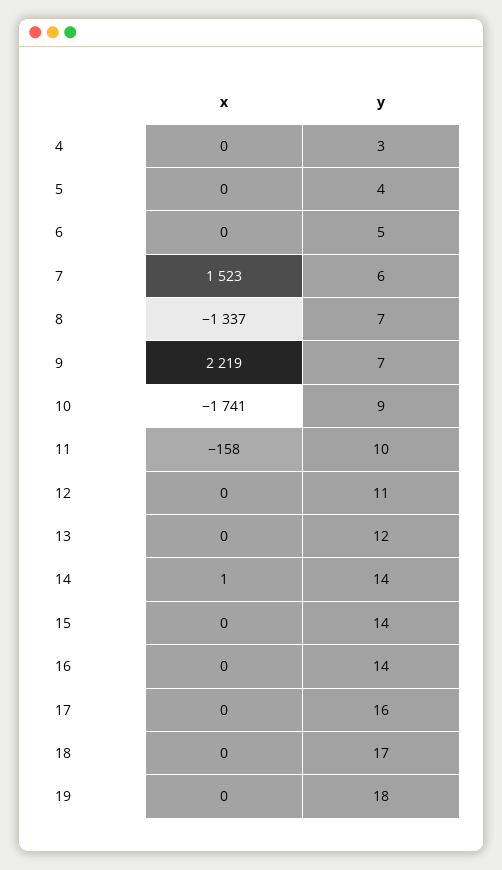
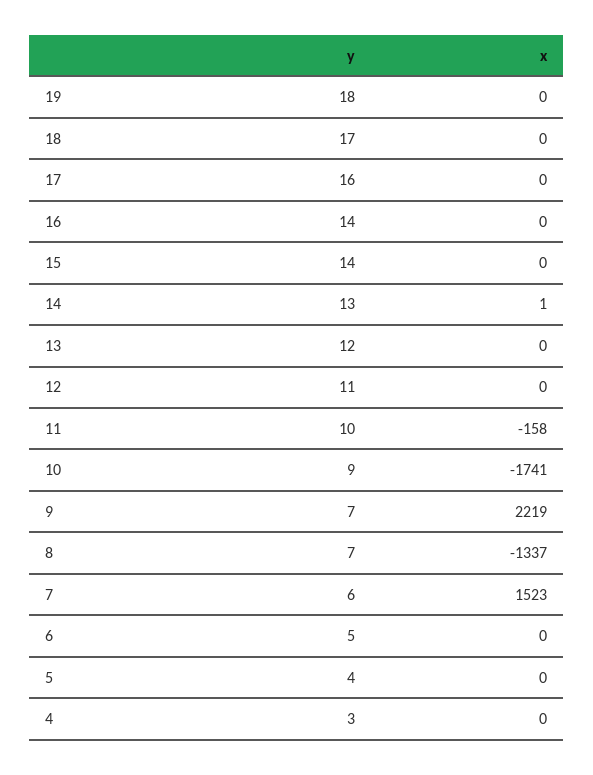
y, 14: 14 -> 13

